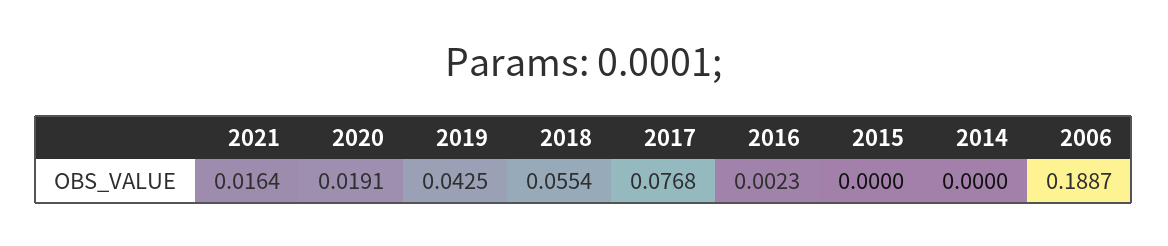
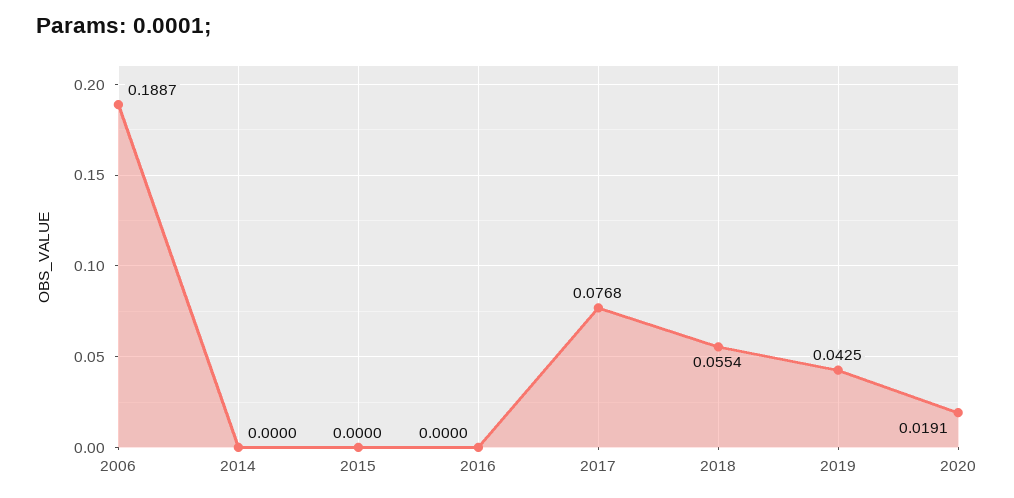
2021: 0.0164 -> none
2016: 0.0023 -> 0

